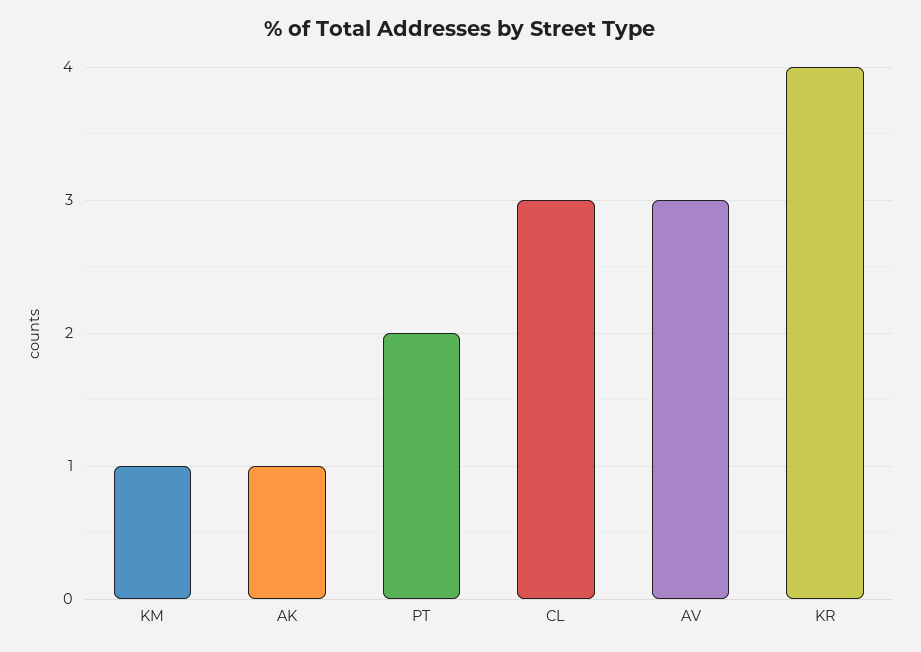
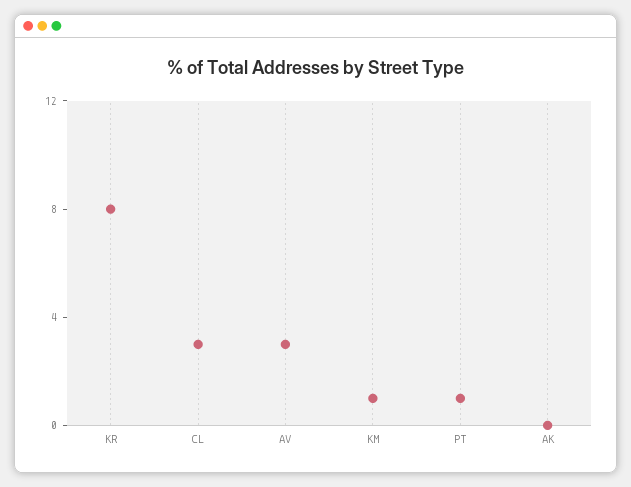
AK: 1 -> 0
PT: 2 -> 1
KR: 4 -> 8

